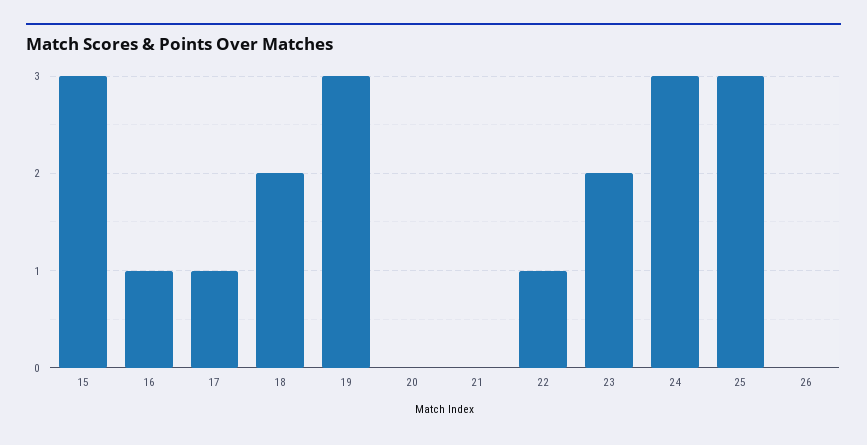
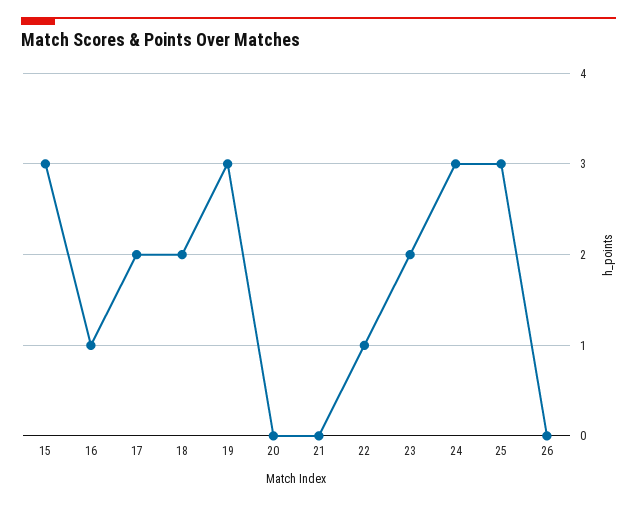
17: 1 -> 2

